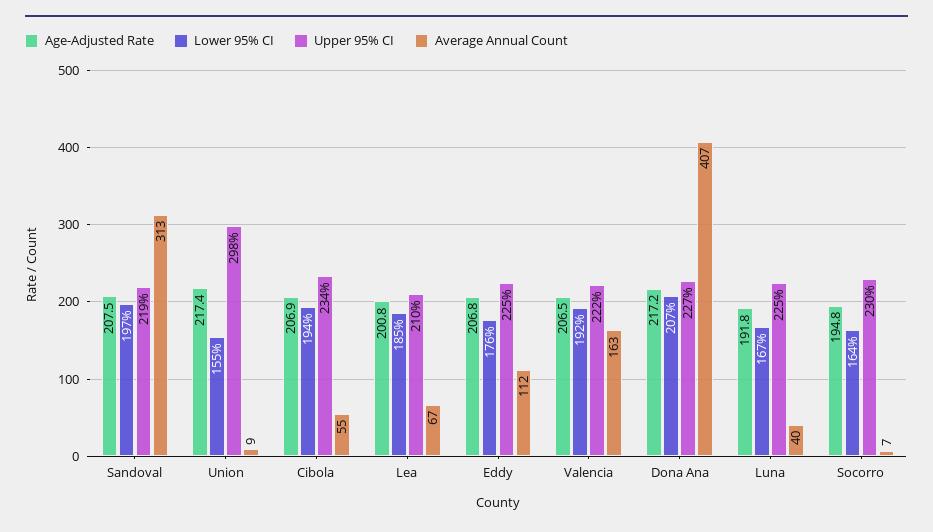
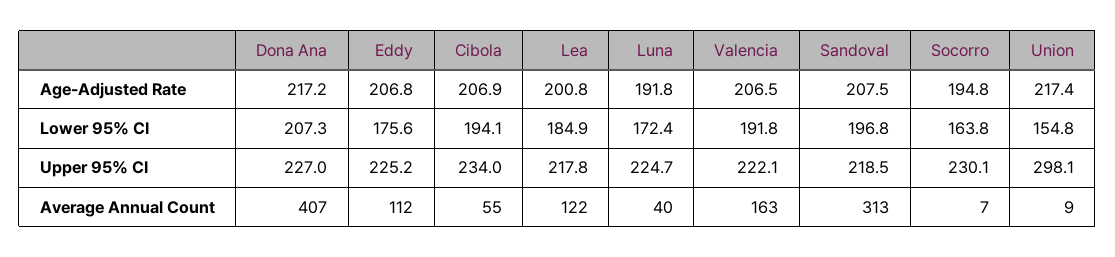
Upper 95% CI, Lea: 210 -> 217.8
Average Annual Count, Lea: 67 -> 122
Lower 95% CI, Luna: 167 -> 172.4

